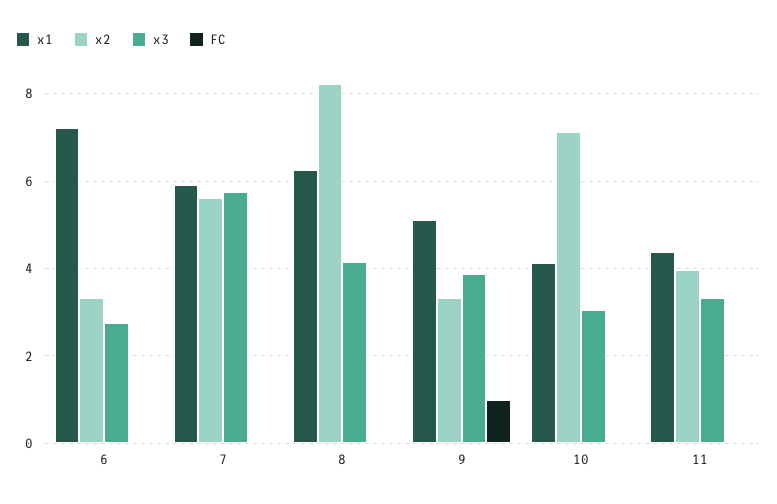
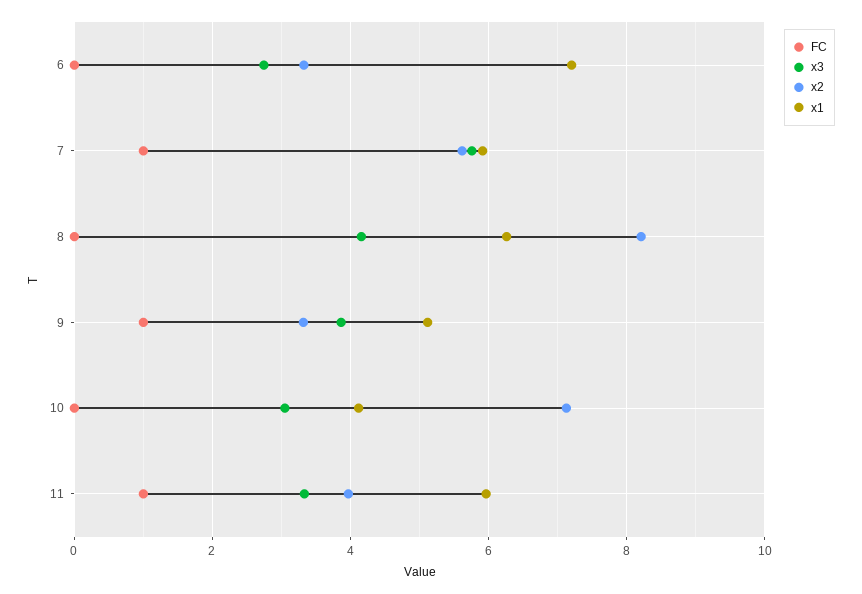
FC, 7: 0 -> 1
x1, 11: 4.4 -> 6
FC, 11: 0 -> 1

